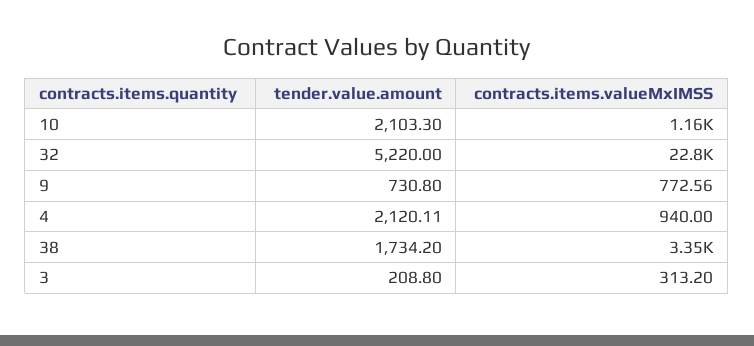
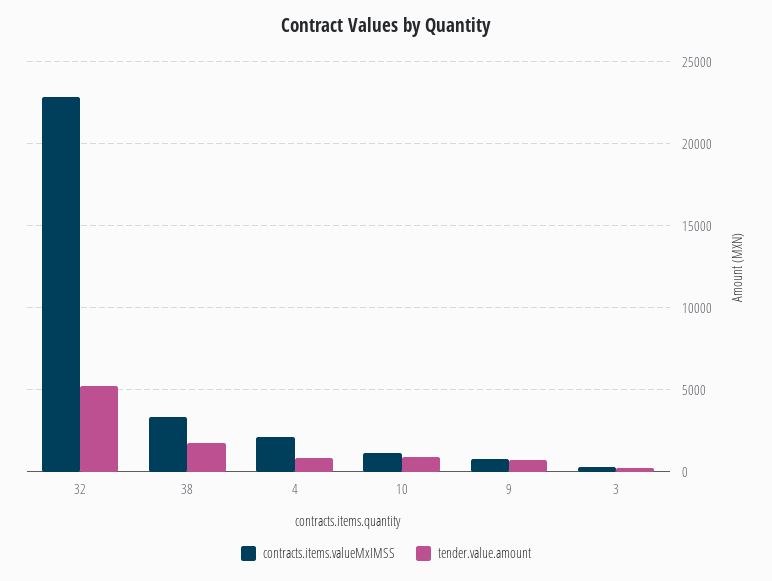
tender.value.amount, 10: 2103.3 -> 1000
tender.value.amount, 4: 2120.11 -> 1000
contracts.items.valueMxIMSS, 4: 940 -> 2000

